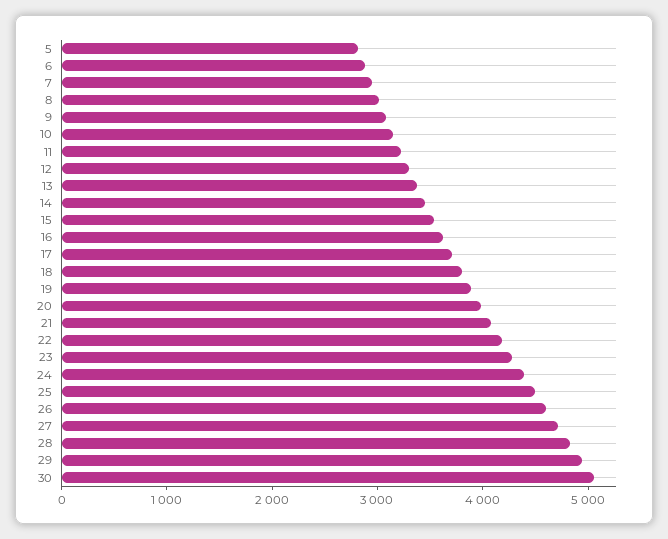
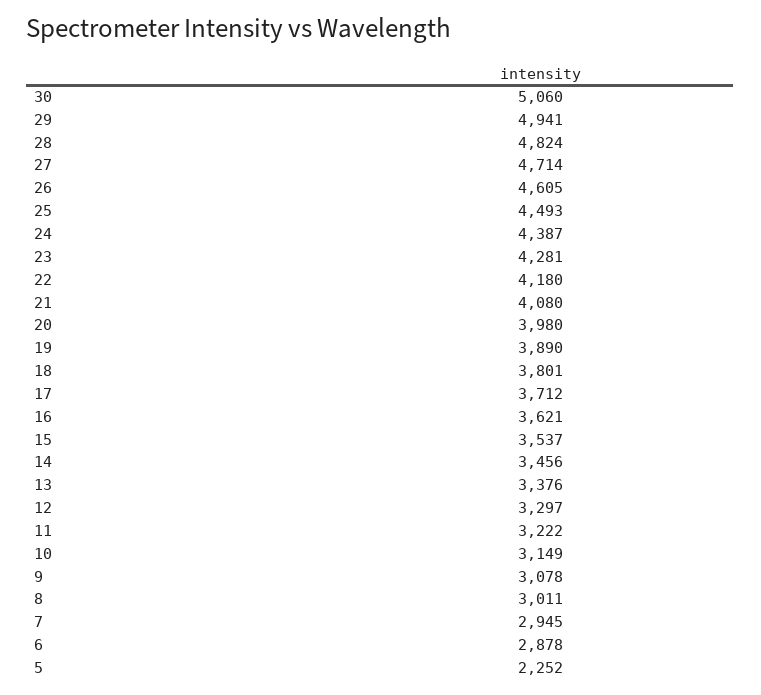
5: 2800 -> 2252

